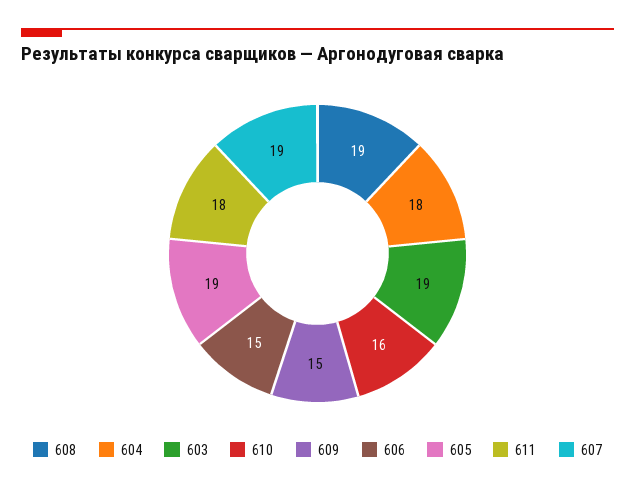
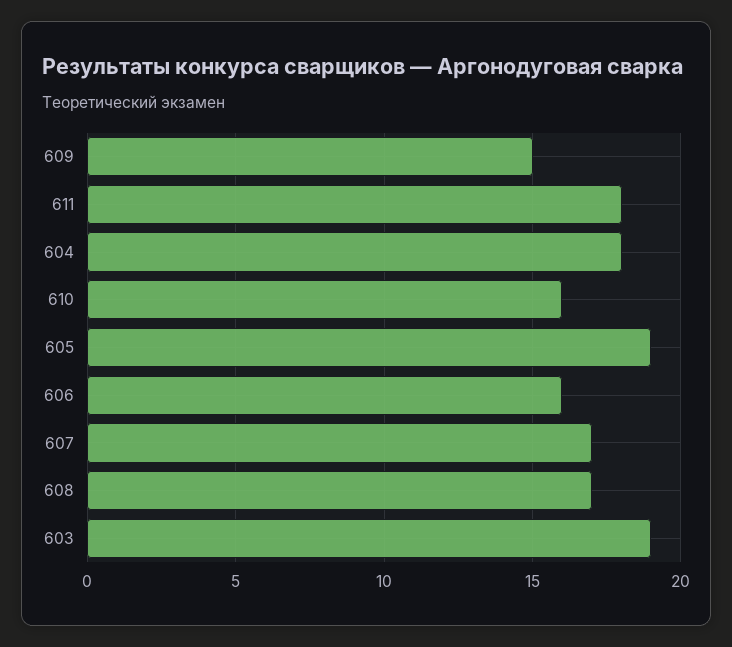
608: 19 -> 17
606: 15 -> 16
607: 19 -> 17

